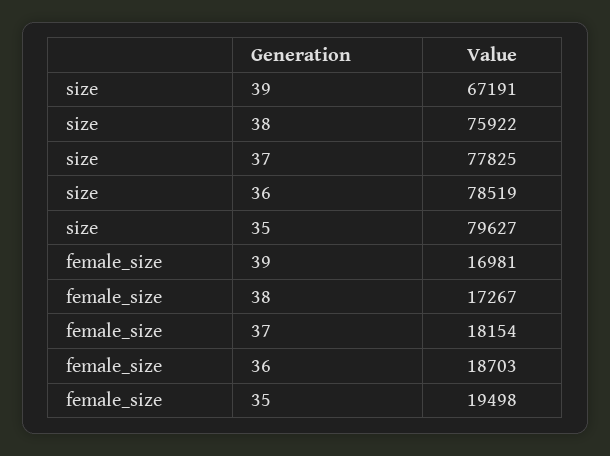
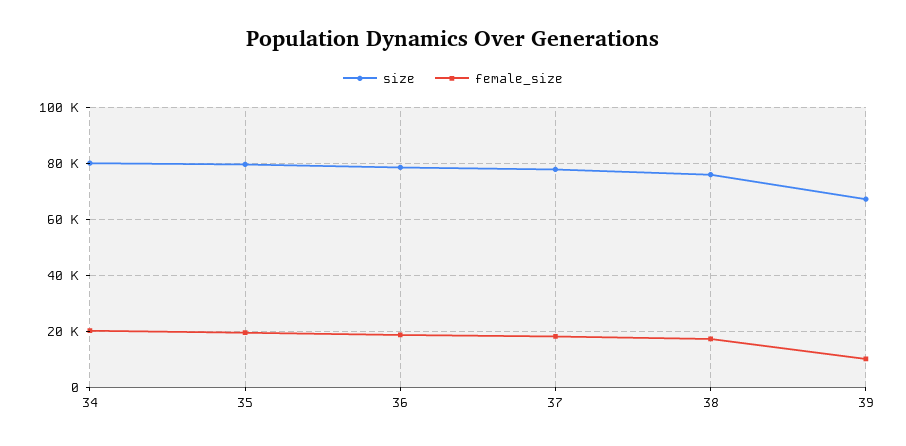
female_size, 39: 16981 -> 10000
size, 34: none -> 80000
female_size, 34: none -> 20000

